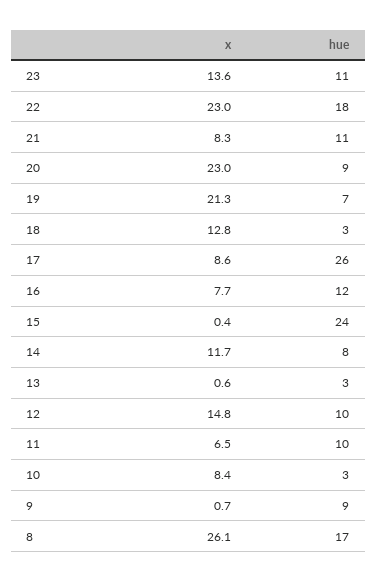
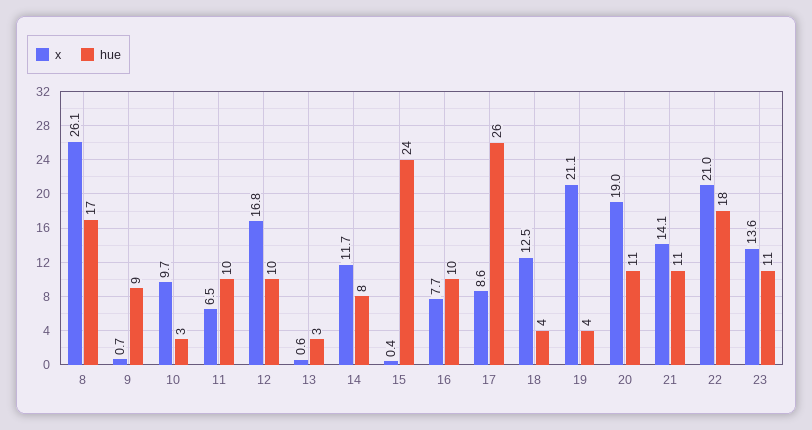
x, 22: 23 -> 21
x, 21: 8.3 -> 14.1
x, 20: 23 -> 19
hue, 20: 9 -> 11
x, 19: 21.3 -> 21.1
hue, 19: 7 -> 4
x, 18: 12.8 -> 12.5
hue, 18: 3 -> 4
hue, 16: 12 -> 10
x, 12: 14.8 -> 16.8
x, 10: 8.4 -> 9.7

